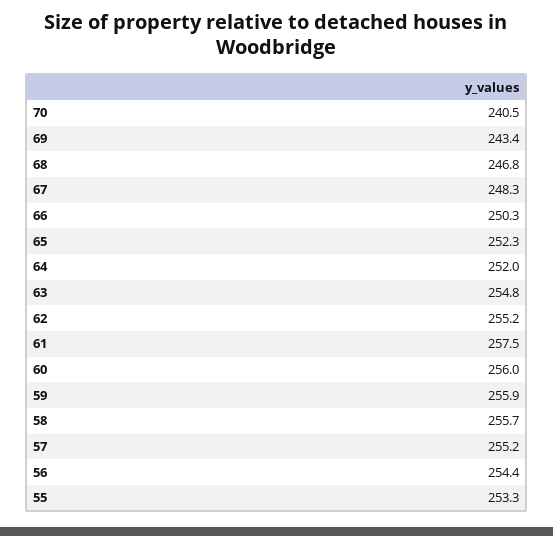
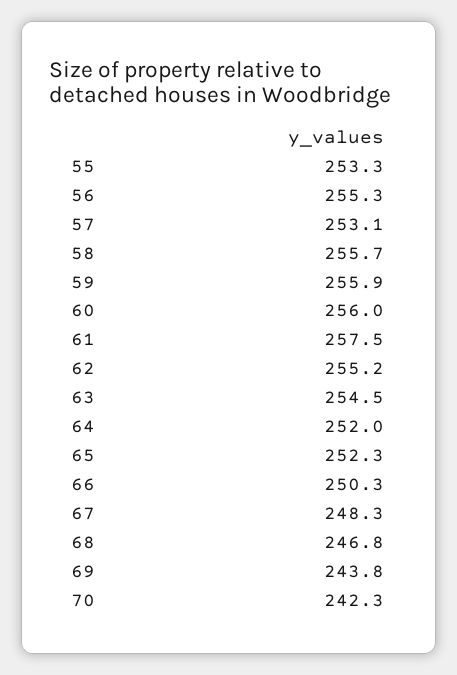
70: 240.5 -> 242.3
69: 243.4 -> 243.8
63: 254.8 -> 254.5
57: 255.2 -> 253.1
56: 254.4 -> 255.3

